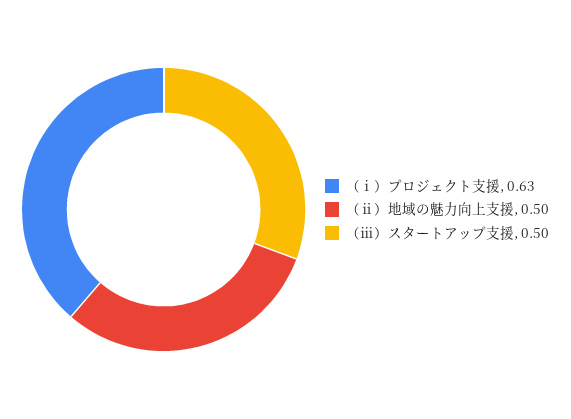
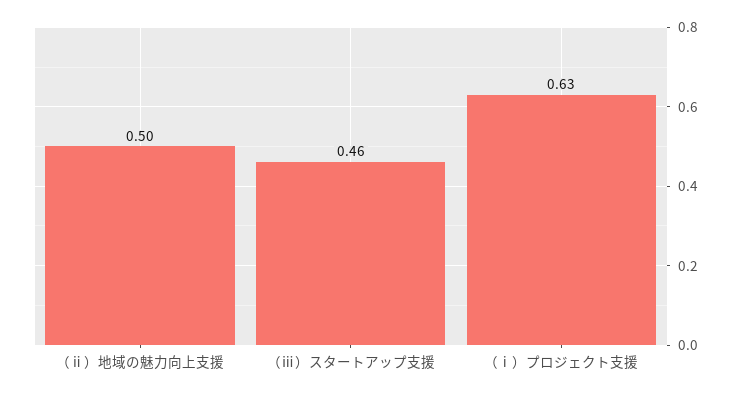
（ⅲ）スタートアップ支援: 0.5 -> 0.46

